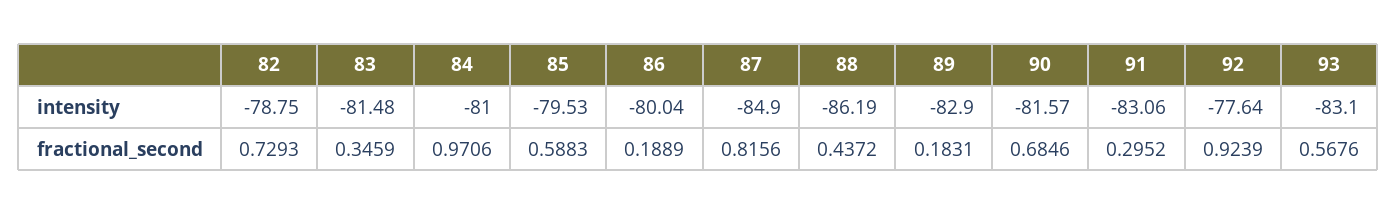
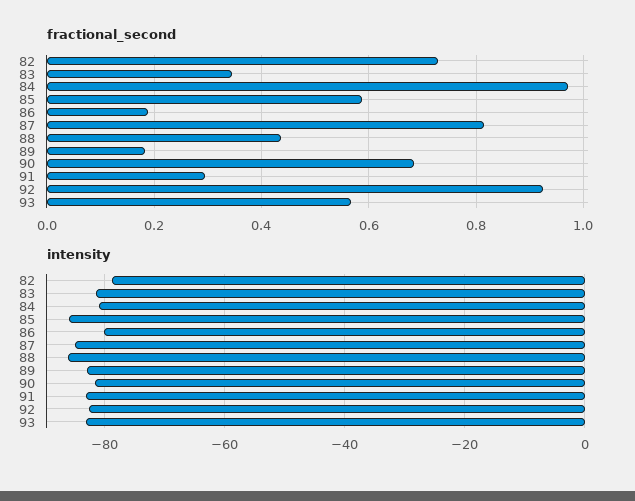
intensity, 85: -79.53 -> -86
intensity, 92: -77.64 -> -82

